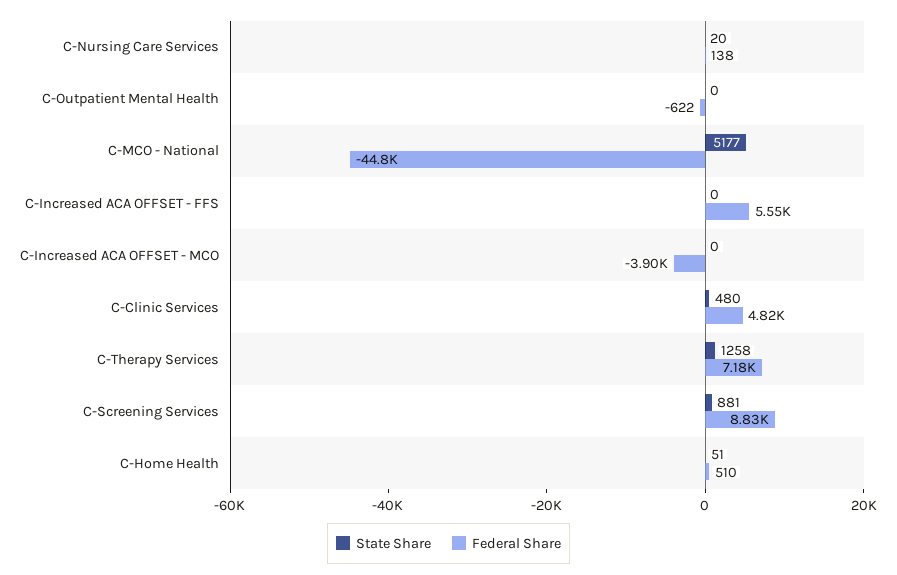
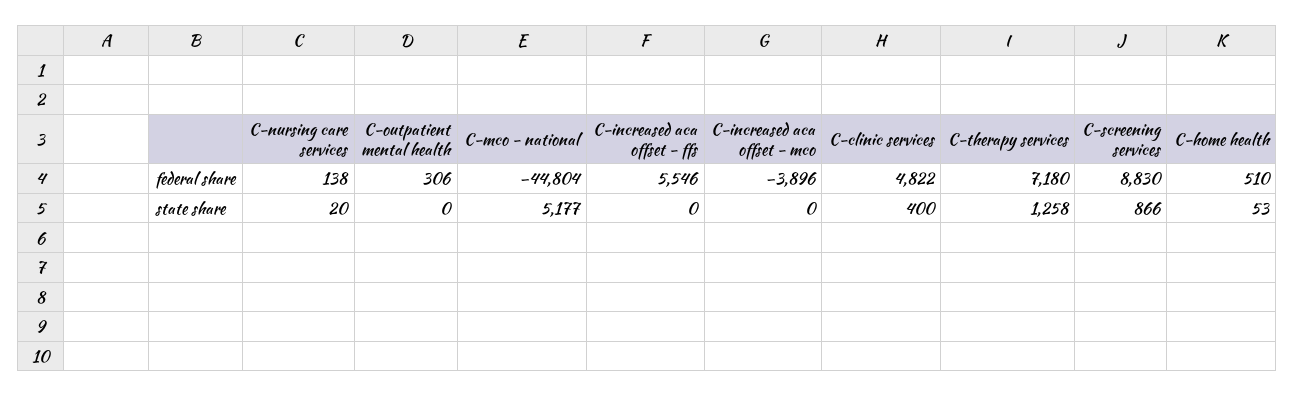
Federal Share, C-Outpatient Mental Health: -622 -> 306
State Share, C-Clinic Services: 480 -> 400
State Share, C-Screening Services: 881 -> 866
State Share, C-Home Health: 51 -> 53

